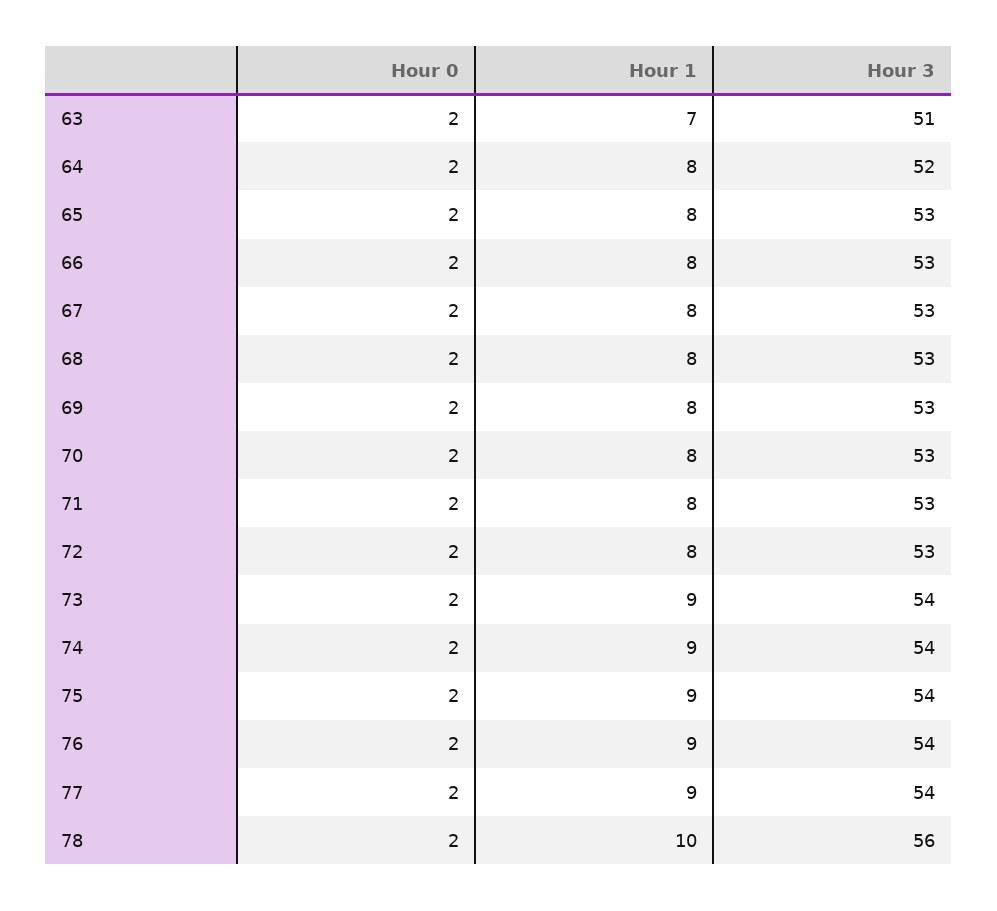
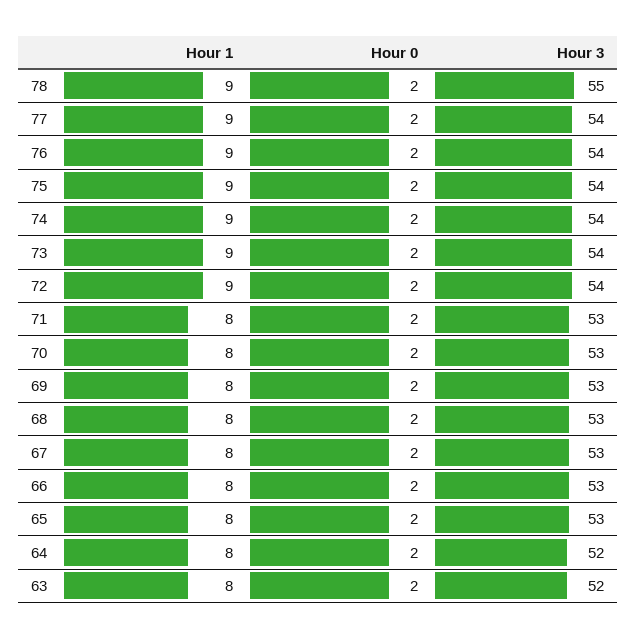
Hour 1, 63: 7 -> 8
Hour 3, 63: 51 -> 52
Hour 1, 72: 8 -> 9
Hour 3, 72: 53 -> 54
Hour 1, 78: 10 -> 9
Hour 3, 78: 56 -> 55

